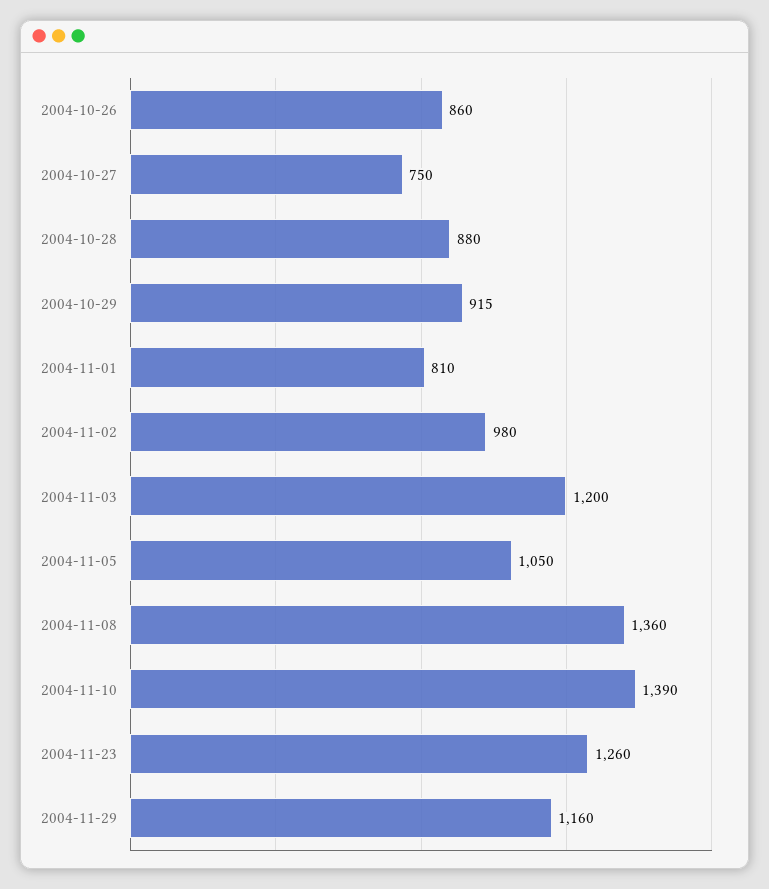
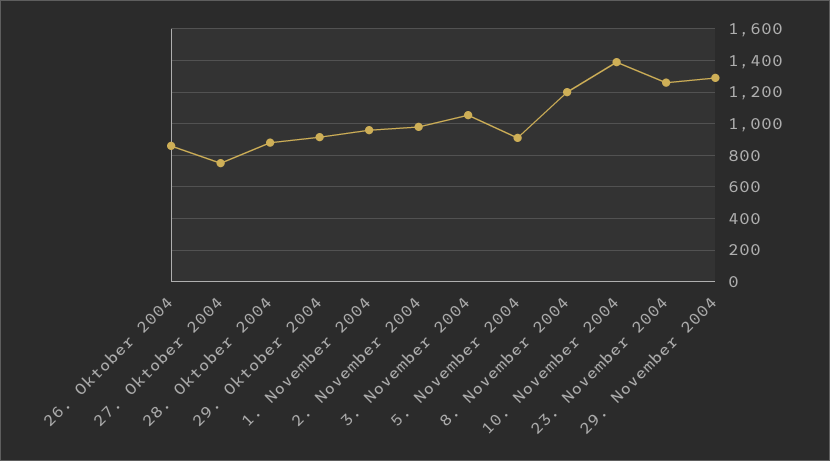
2004-11-01: 810 -> 950
2004-11-03: 1200 -> 1050
2004-11-05: 1050 -> 900
2004-11-08: 1360 -> 1200
2004-11-29: 1160 -> 1300

